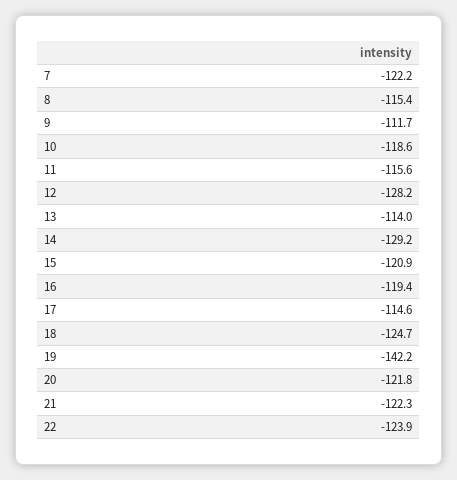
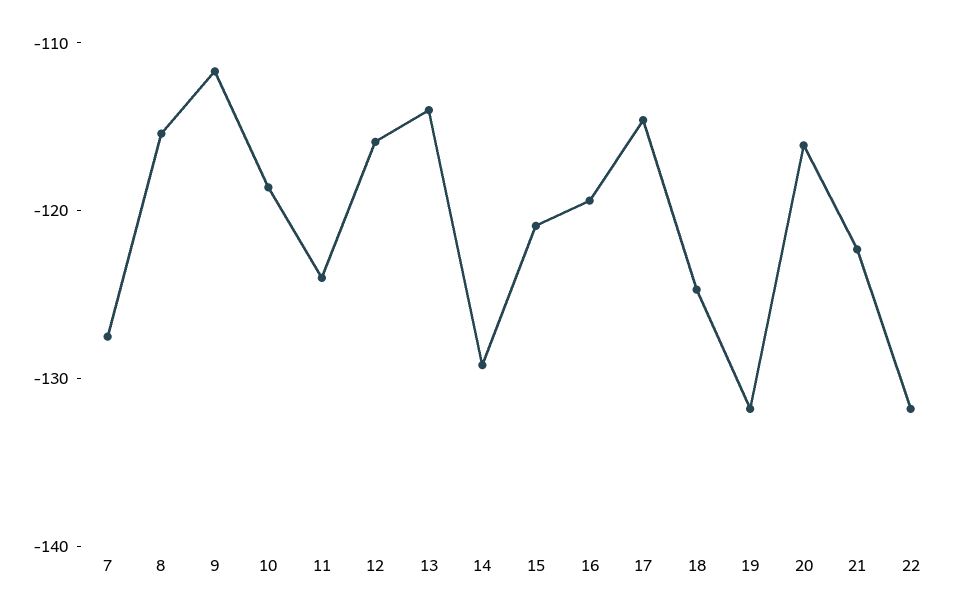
7: -122.2 -> -128
11: -115.6 -> -124
12: -128.2 -> -116
19: -142.2 -> -132
20: -121.8 -> -116
22: -123.9 -> -132

